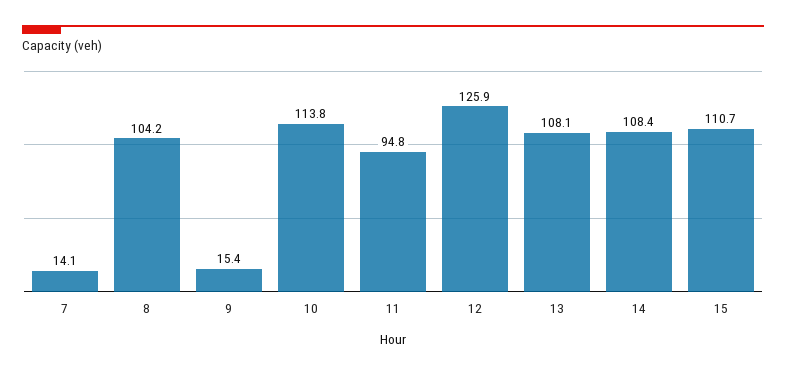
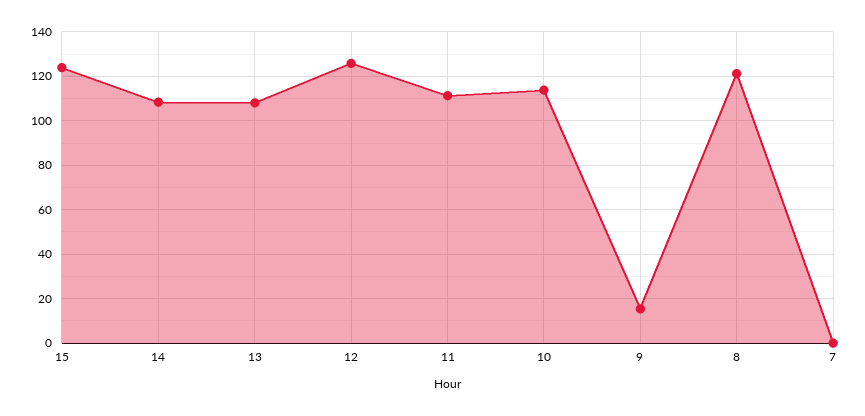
7: 14.1 -> 0
8: 104.2 -> 120
11: 94.8 -> 110
15: 110.7 -> 125

